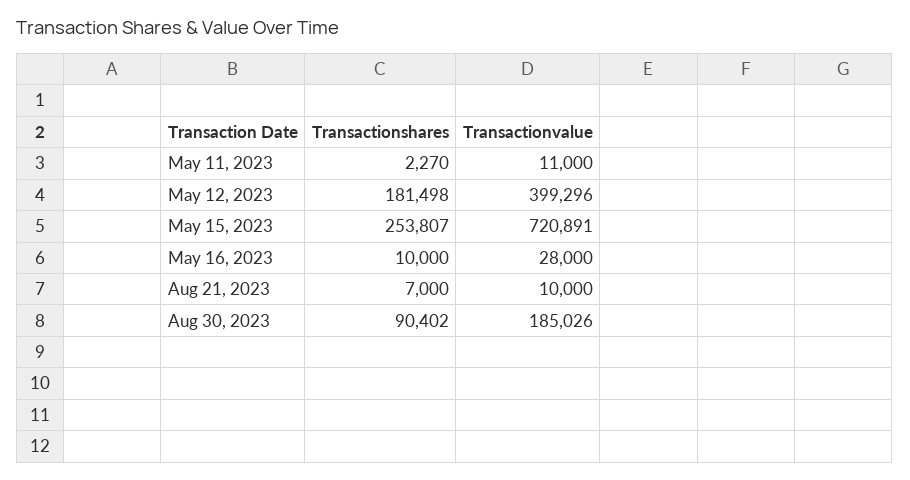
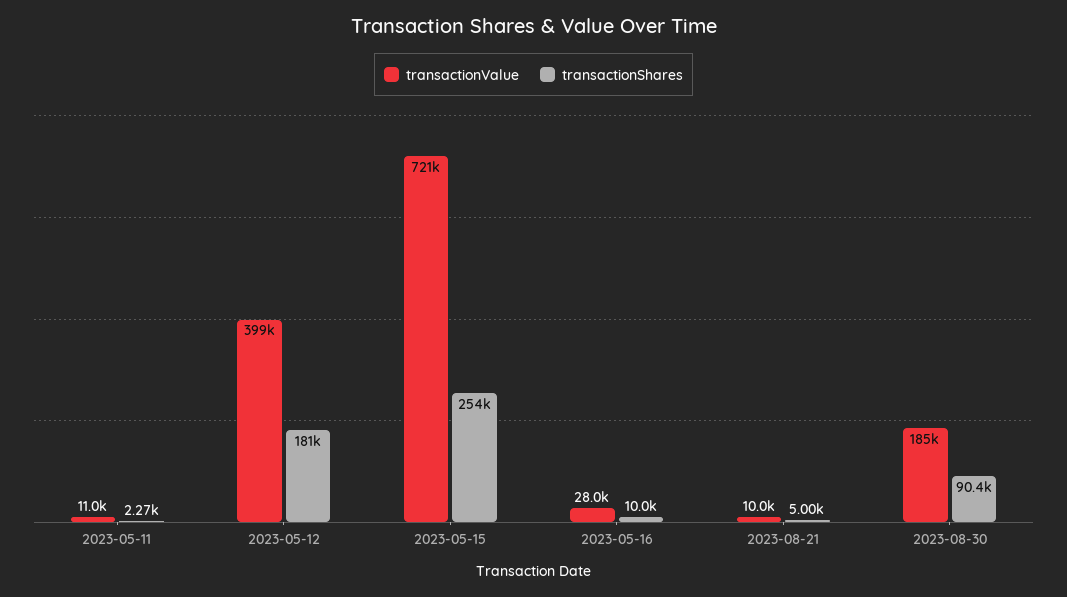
Transactionshares, Aug 21, 2023: 7000 -> 5000

